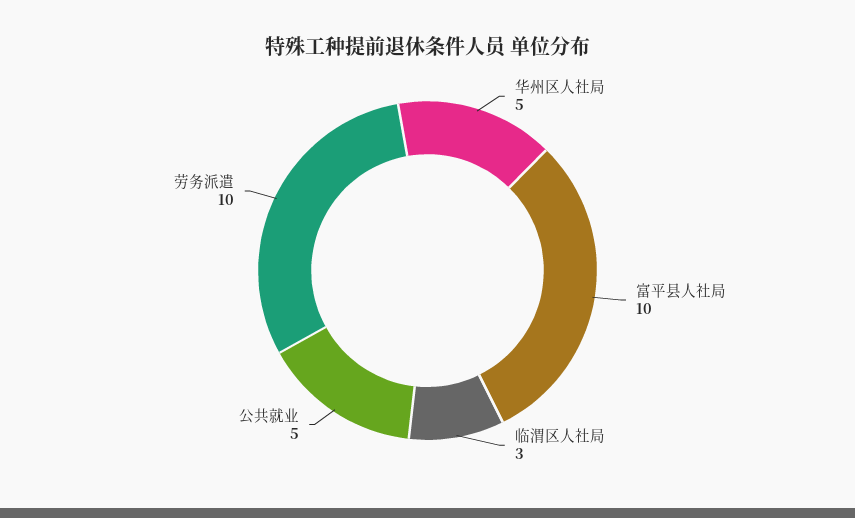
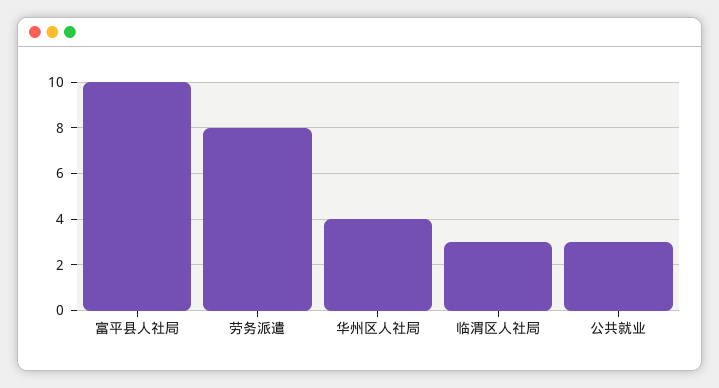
华州区人社局: 5 -> 4
公共就业: 5 -> 3
劳务派遣: 10 -> 8

